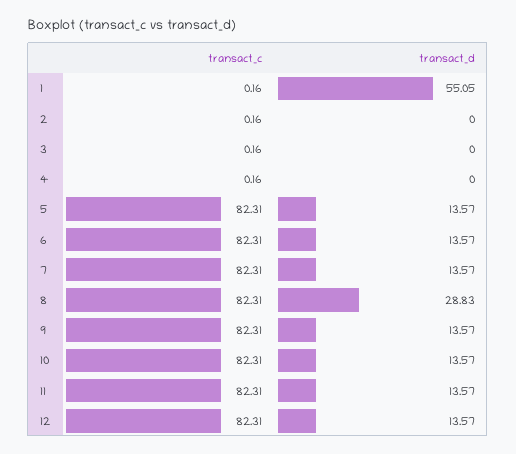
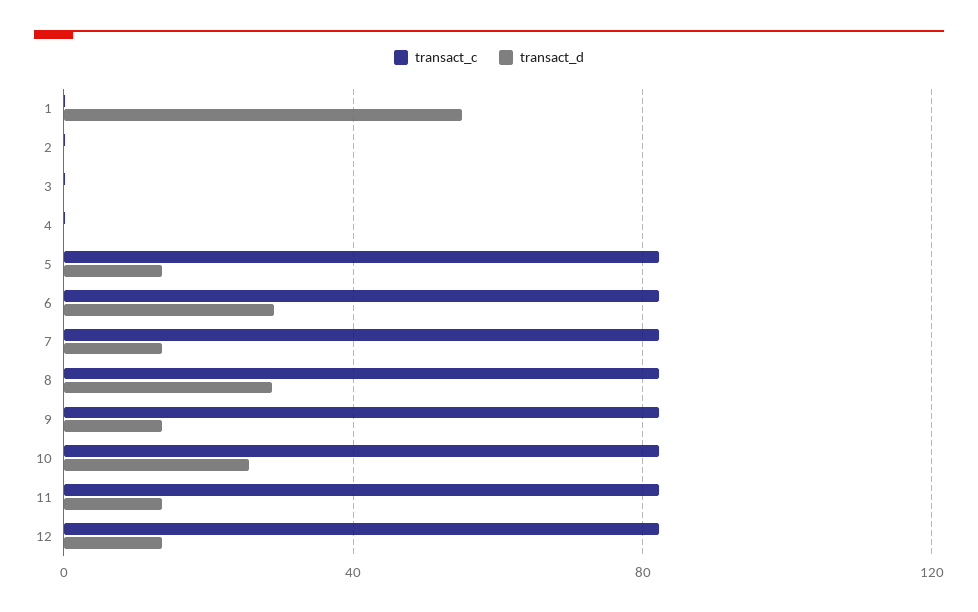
transact_d, 6: 13.57 -> 30
transact_d, 10: 13.57 -> 25

